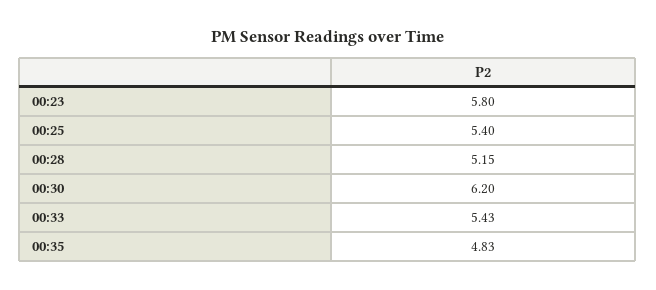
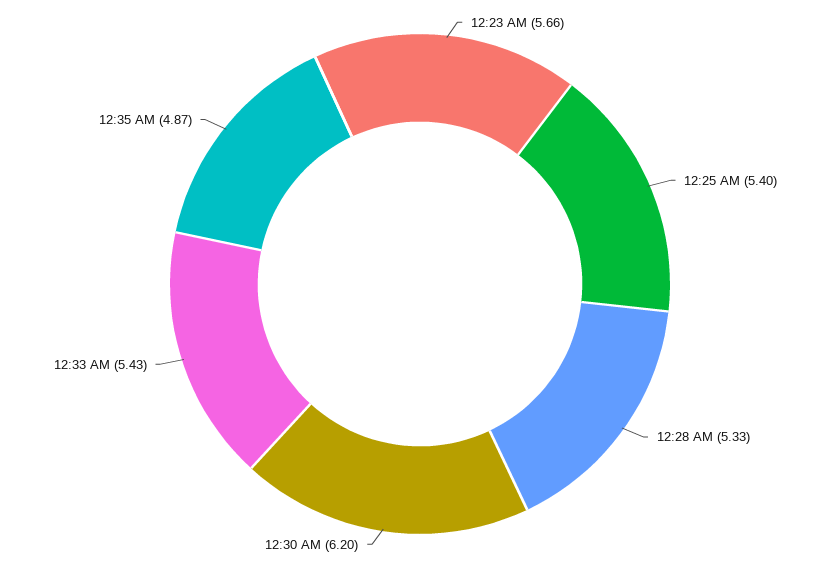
00:23: 5.8 -> 5.66
00:28: 5.15 -> 5.33
00:35: 4.83 -> 4.87

